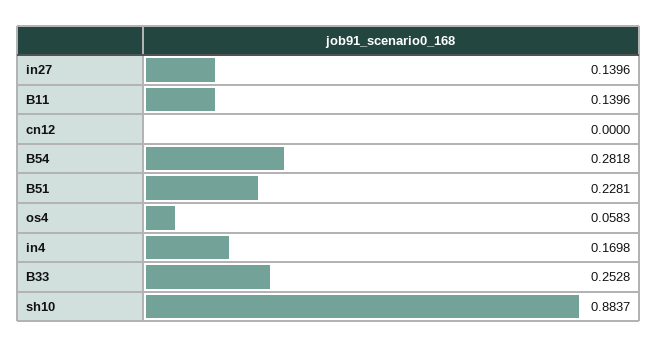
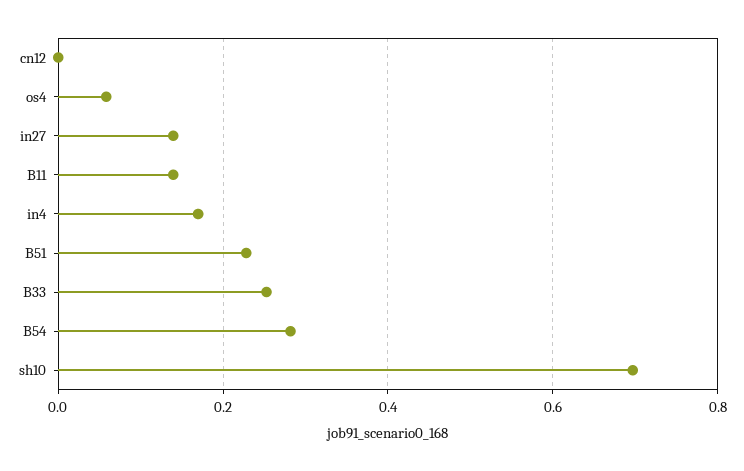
sh10: 0.8837 -> 0.7

